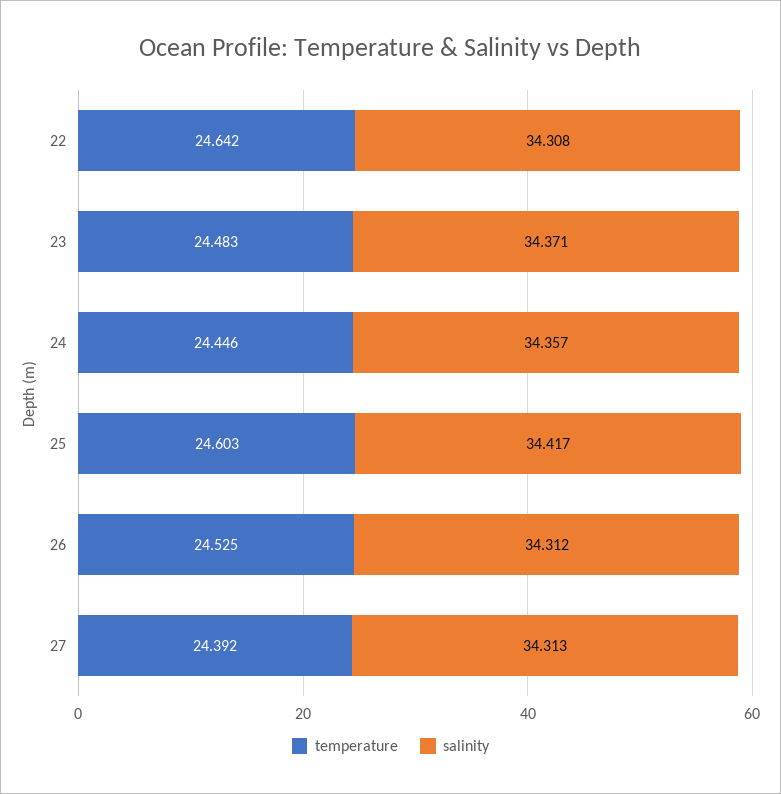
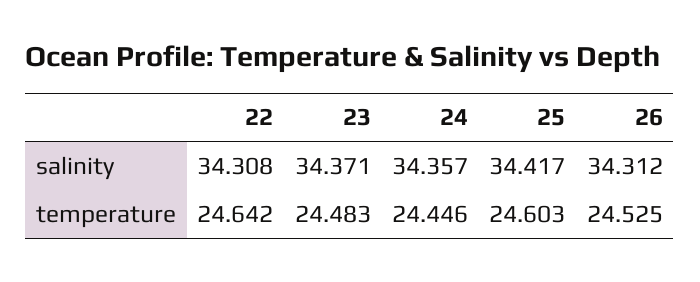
temperature, 27: 24.392 -> none
salinity, 27: 34.313 -> none

